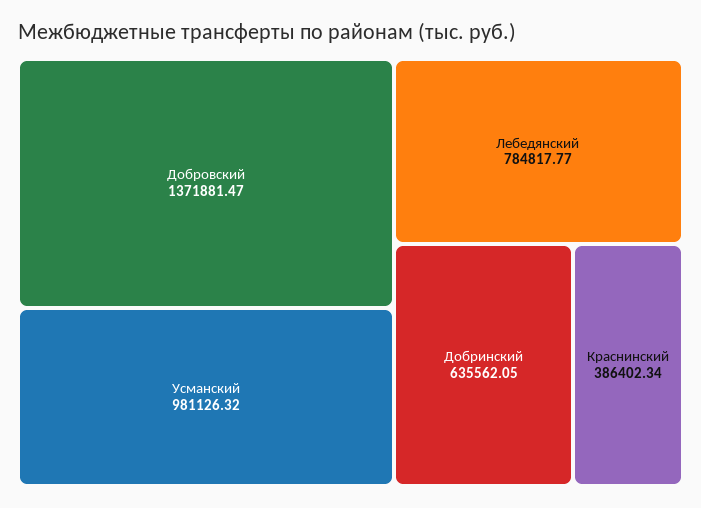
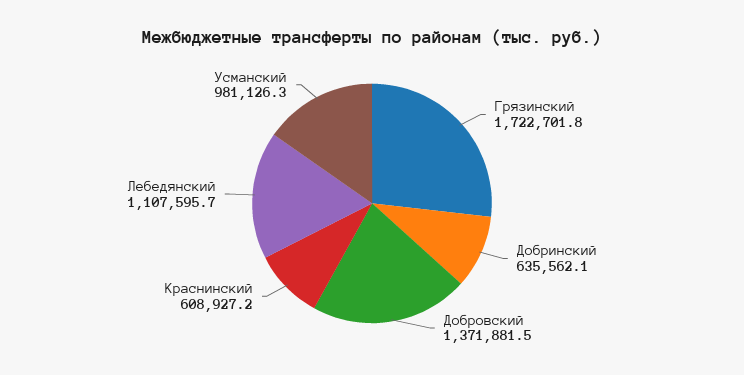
Лебедянский: 784817.77 -> 1107595.7
Краснинский: 386402.34 -> 608927.2
Грязинский: none -> 1722701.8

